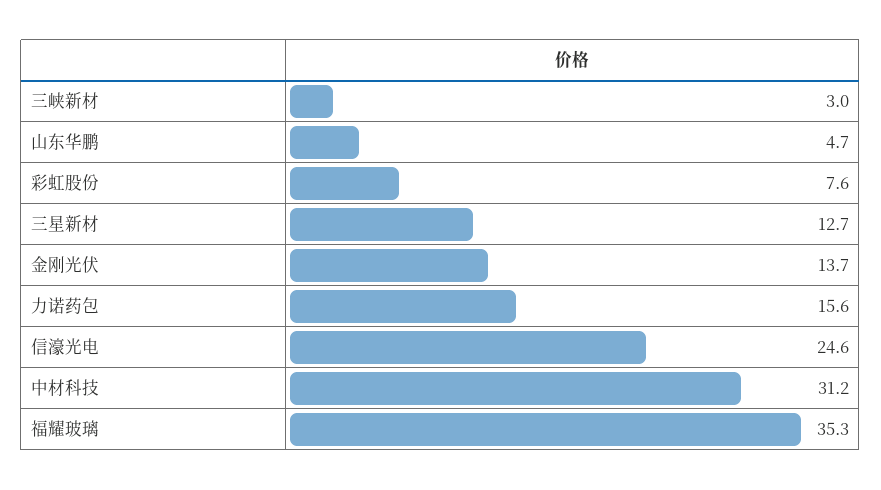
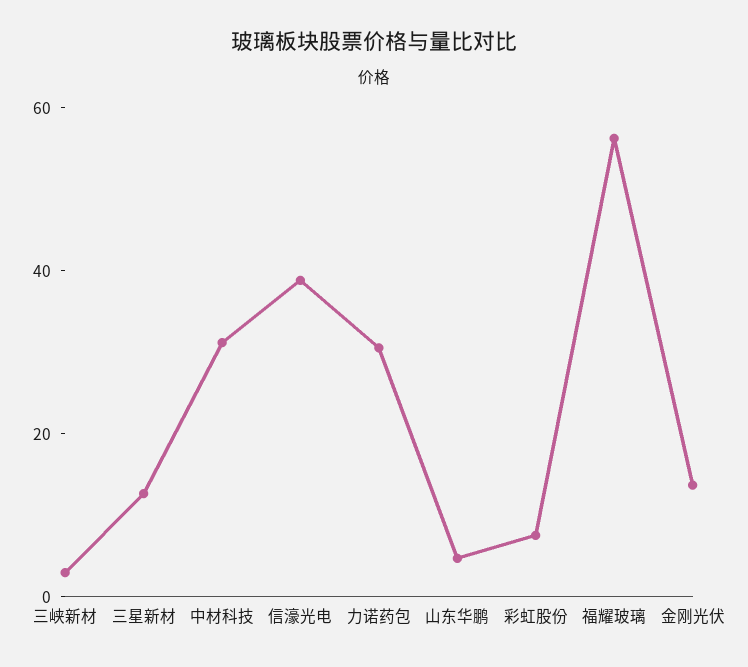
力诺药包: 15.6 -> 30
信濠光电: 24.6 -> 40
福耀玻璃: 35.3 -> 55

